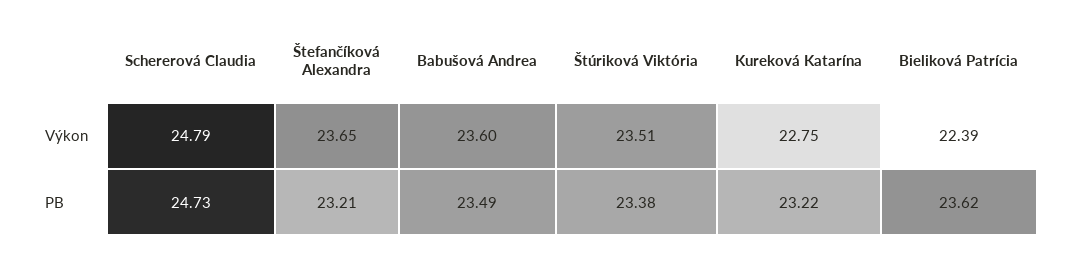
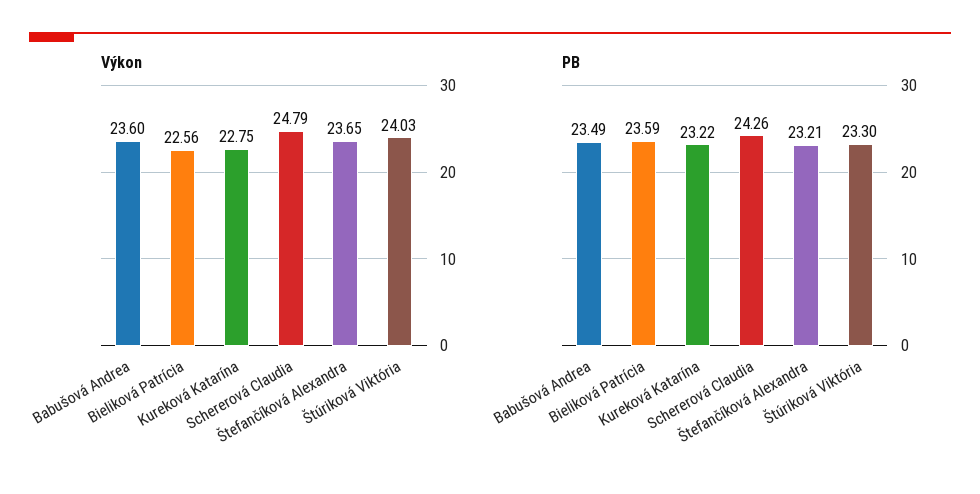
Výkon, Štúriková Viktória: 23.51 -> 24.03
Výkon, Bieliková Patrícia: 22.39 -> 22.56
PB, Schererová Claudia: 24.73 -> 24.26
PB, Štúriková Viktória: 23.38 -> 23.3
PB, Bieliková Patrícia: 23.62 -> 23.59

